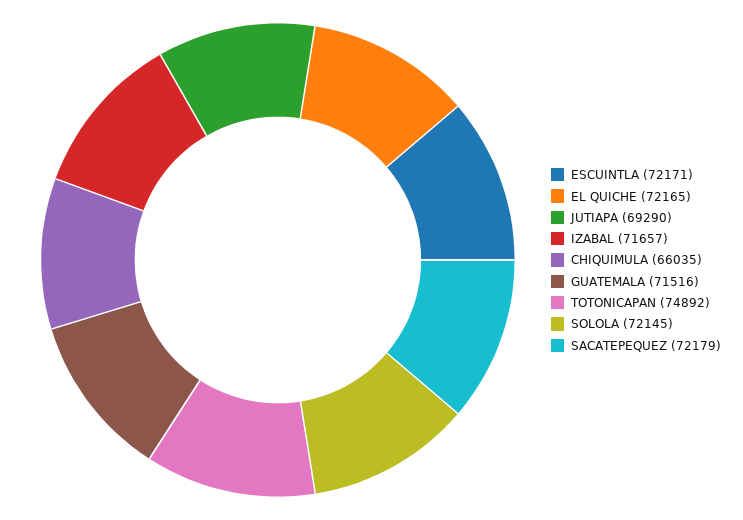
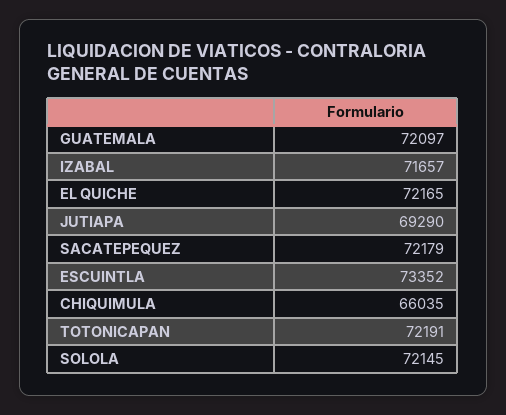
ESCUINTLA: 72171 -> 73352
GUATEMALA: 71516 -> 72097
TOTONICAPAN: 74892 -> 72191

